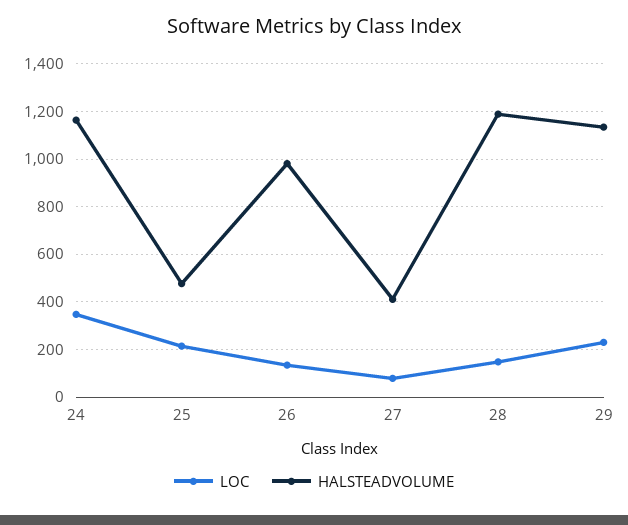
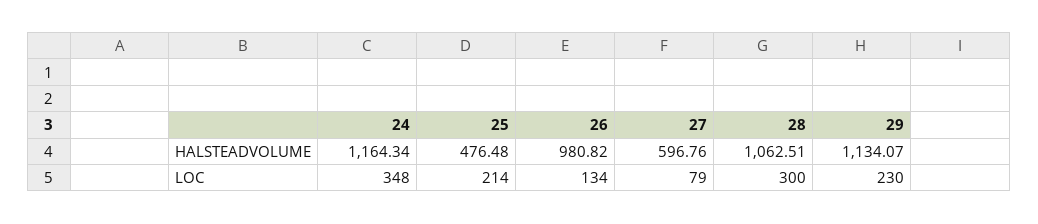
HALSTEADVOLUME, 27: 400 -> 596.76
LOC, 28: 150 -> 300
HALSTEADVOLUME, 28: 1200 -> 1062.51

